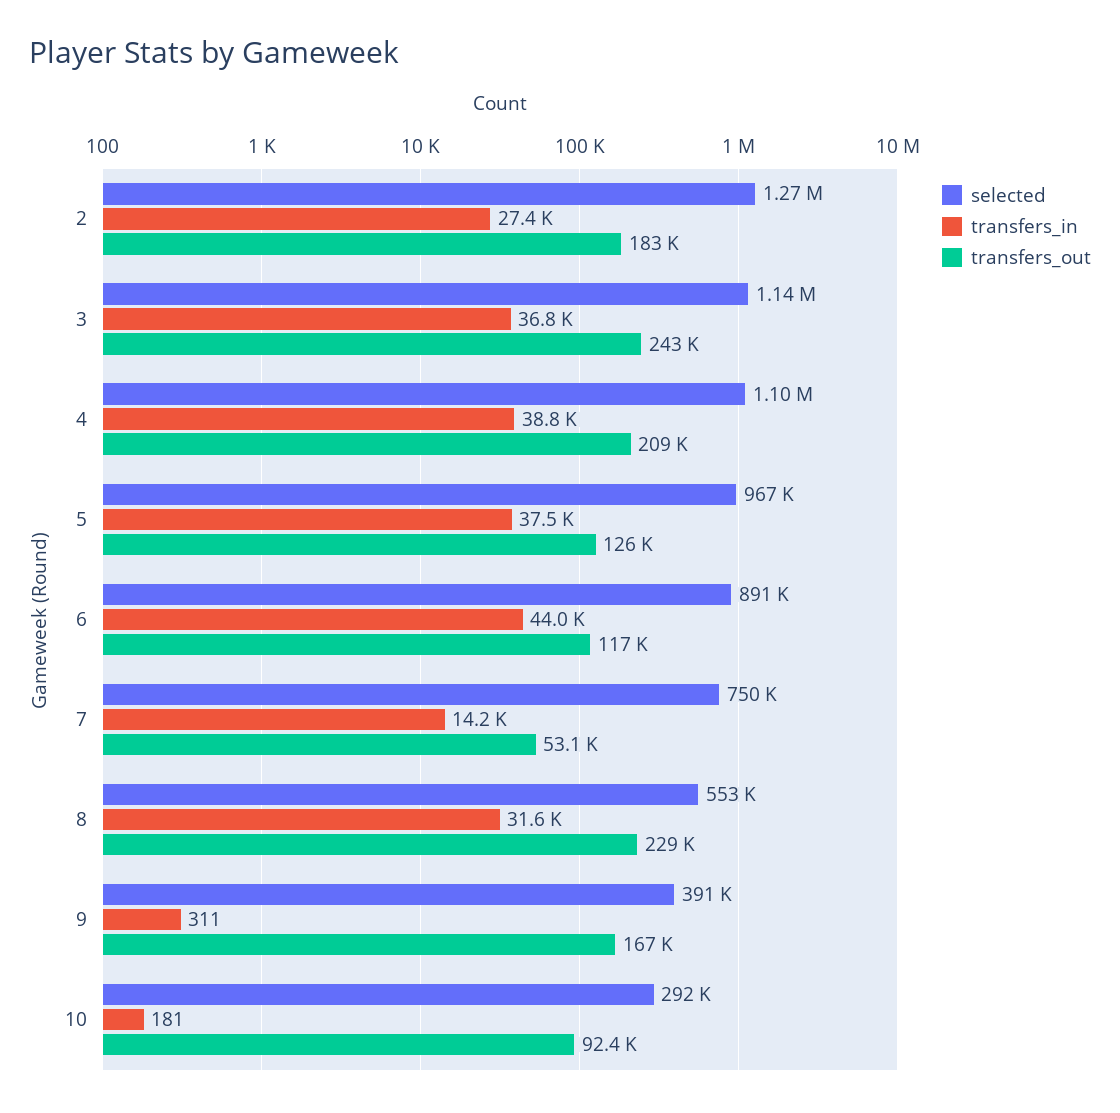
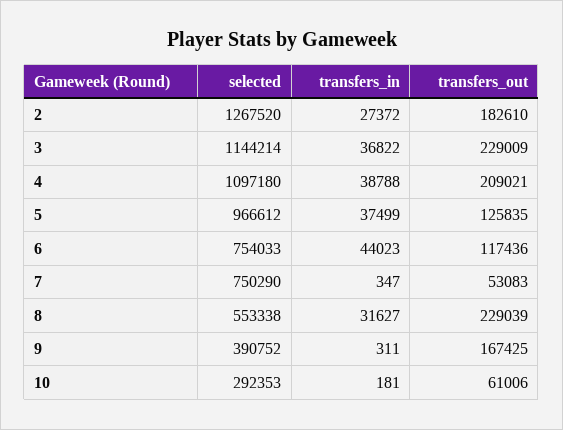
transfers_out, 3: 243000 -> 229009
selected, 6: 891000 -> 754033
transfers_in, 7: 14200 -> 347
transfers_out, 10: 92400 -> 61006

